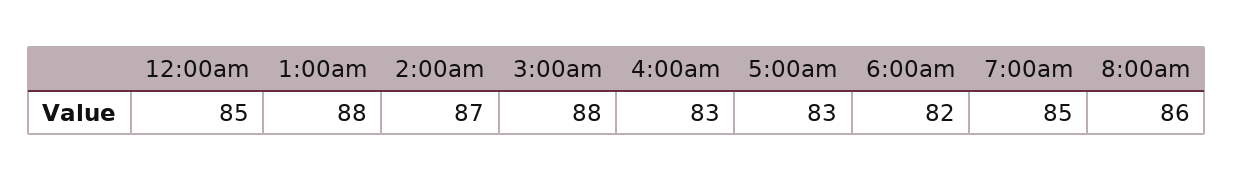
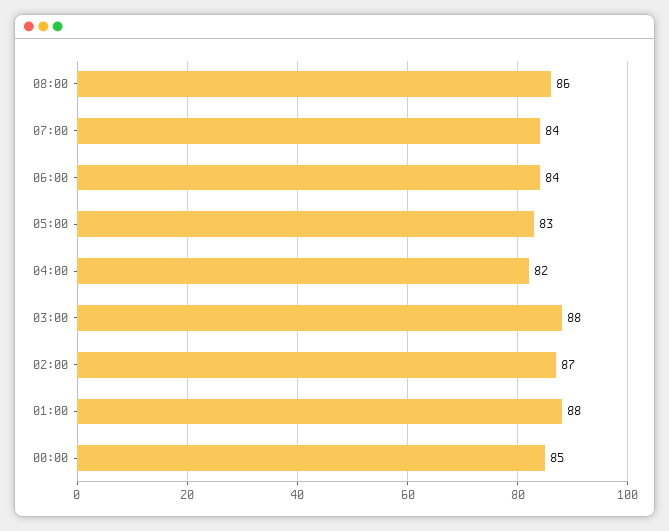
4:00am: 83 -> 82
6:00am: 82 -> 84
7:00am: 85 -> 84

